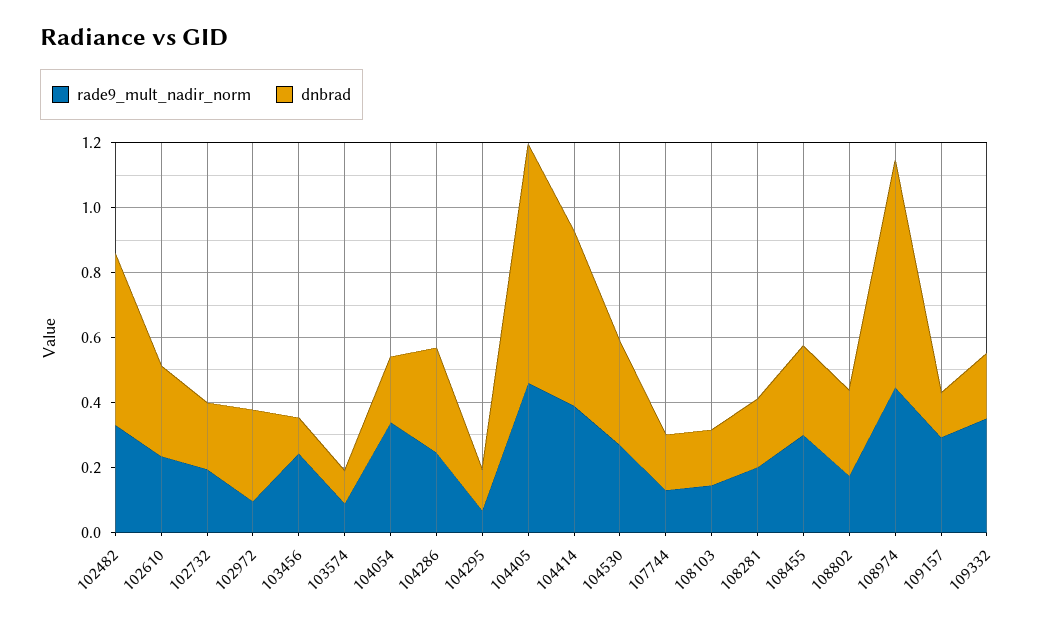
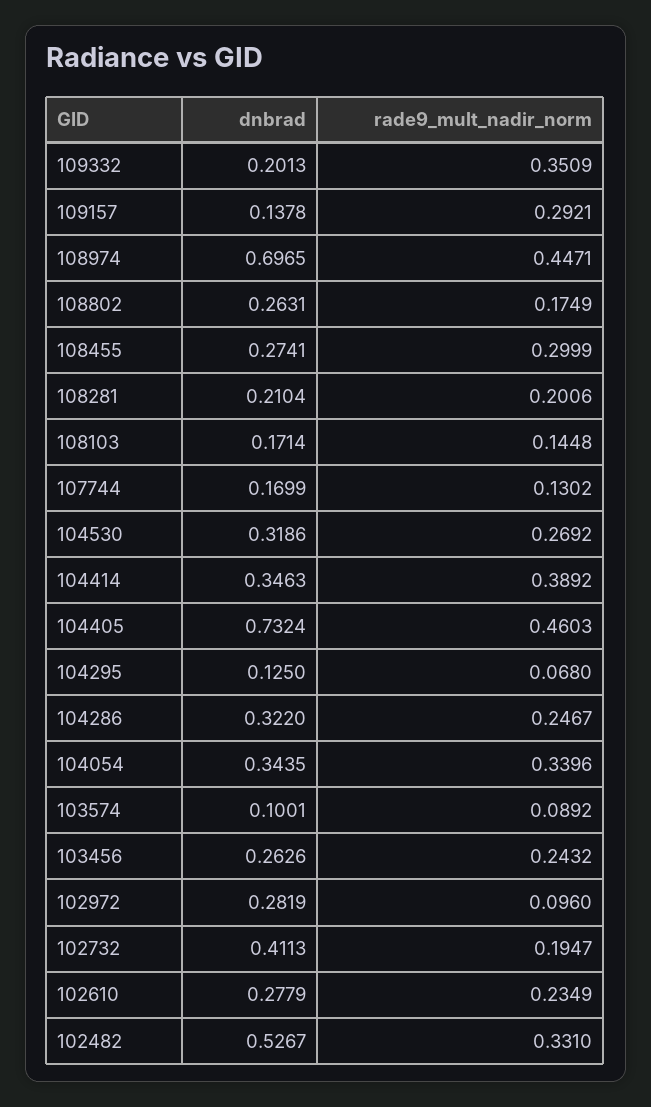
dnbrad, 102732: 0.2 -> 0.4113
dnbrad, 103456: 0.1 -> 0.2626
dnbrad, 104054: 0.2 -> 0.3435
dnbrad, 104414: 0.55 -> 0.3463

